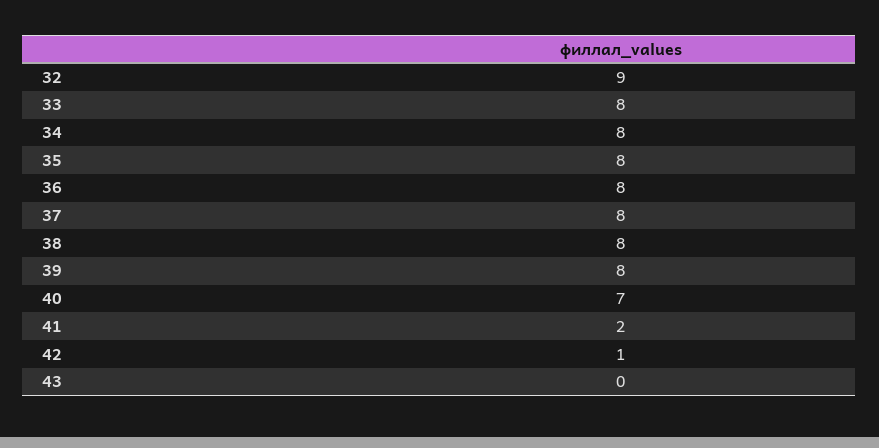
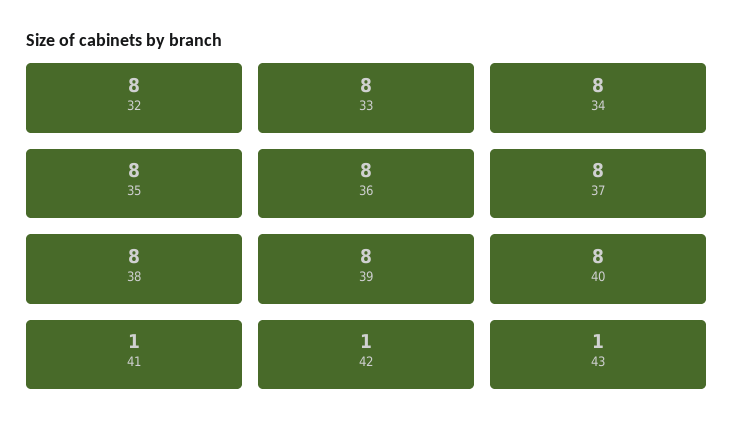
32: 9 -> 8
40: 7 -> 8
41: 2 -> 1
43: 0 -> 1

